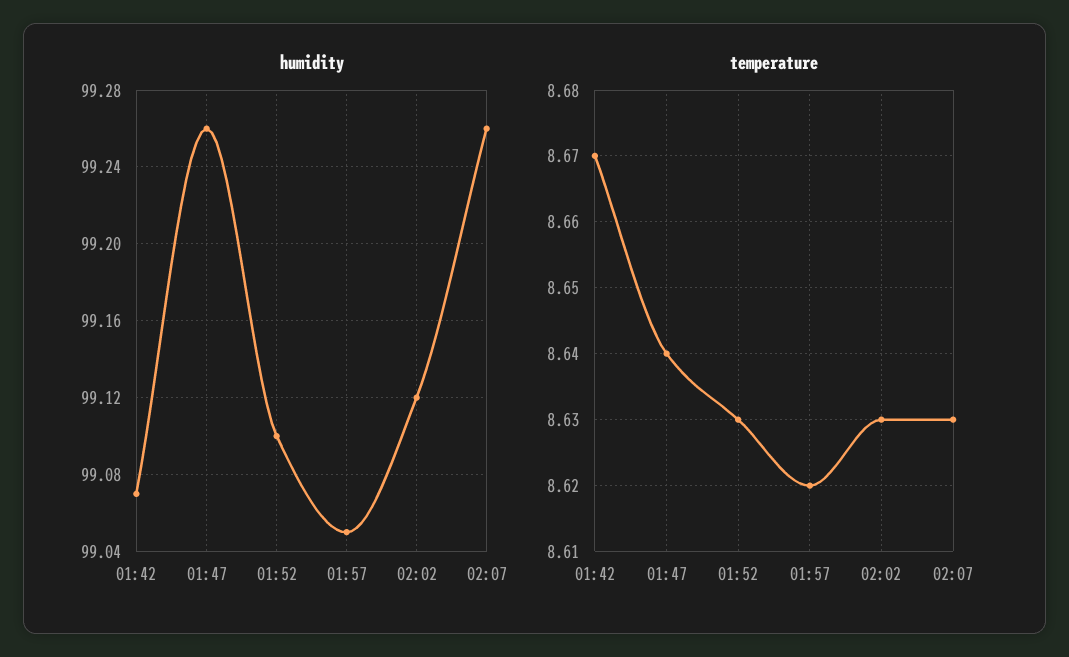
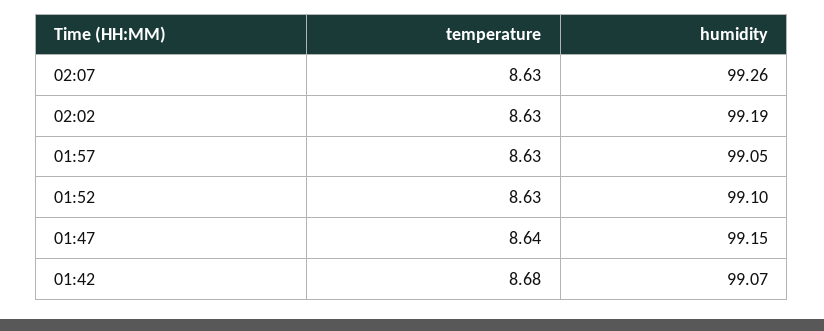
humidity, 01:47: 99.26 -> 99.15
humidity, 02:02: 99.12 -> 99.19
temperature, 01:42: 8.67 -> 8.68
temperature, 01:57: 8.62 -> 8.63

